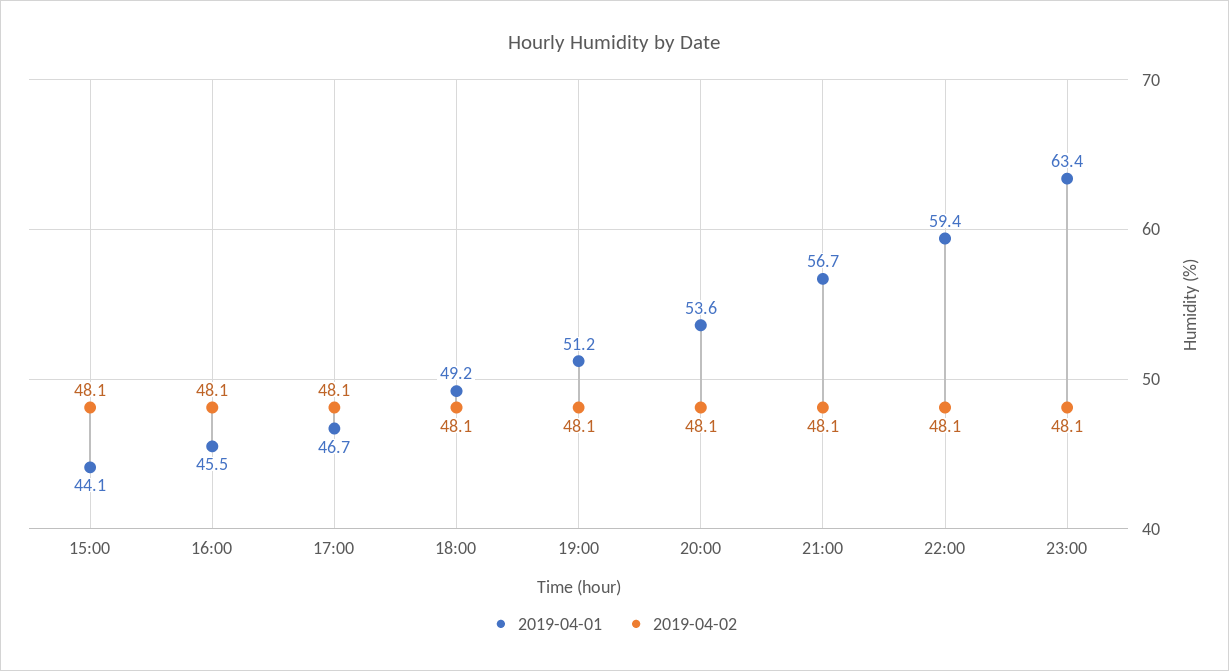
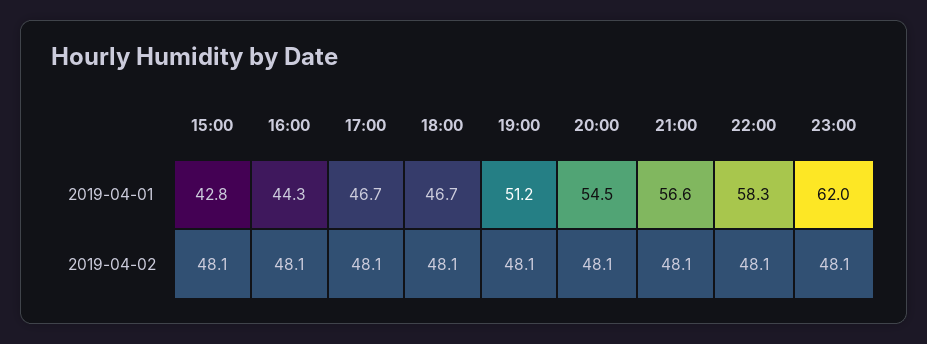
2019-04-01, 15:00: 44.1 -> 42.8
2019-04-01, 16:00: 45.5 -> 44.3
2019-04-01, 18:00: 49.2 -> 46.7
2019-04-01, 20:00: 53.6 -> 54.5
2019-04-01, 21:00: 56.7 -> 56.6
2019-04-01, 22:00: 59.4 -> 58.3
2019-04-01, 23:00: 63.4 -> 62

